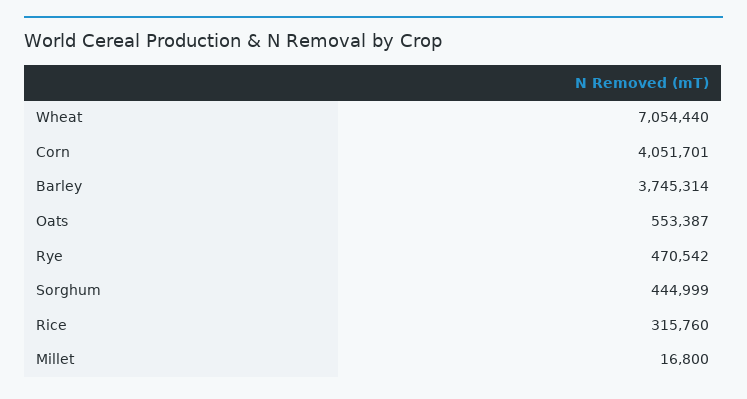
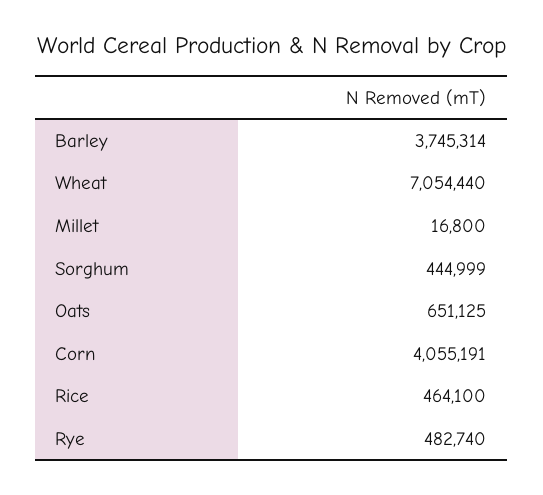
Corn: 4051701 -> 4055191
Oats: 553387 -> 651125
Rye: 470542 -> 482740
Rice: 315760 -> 464100

